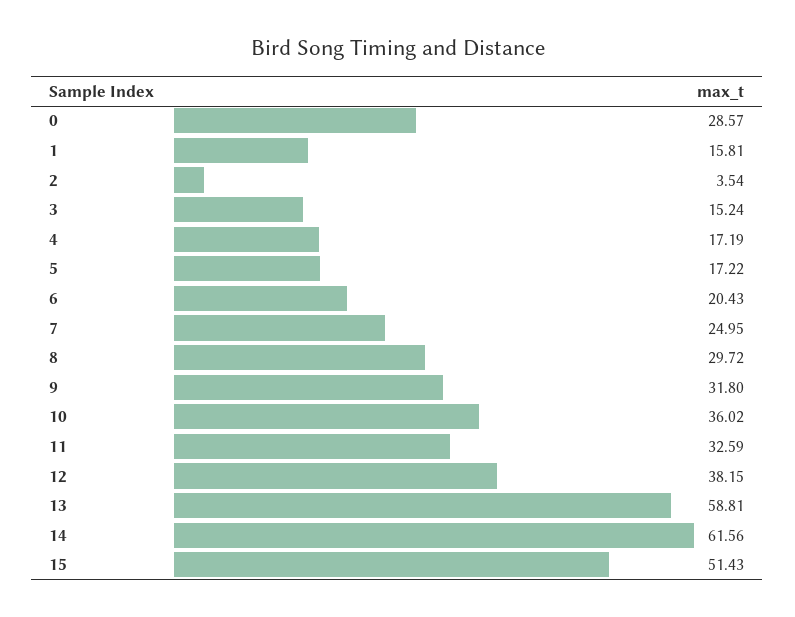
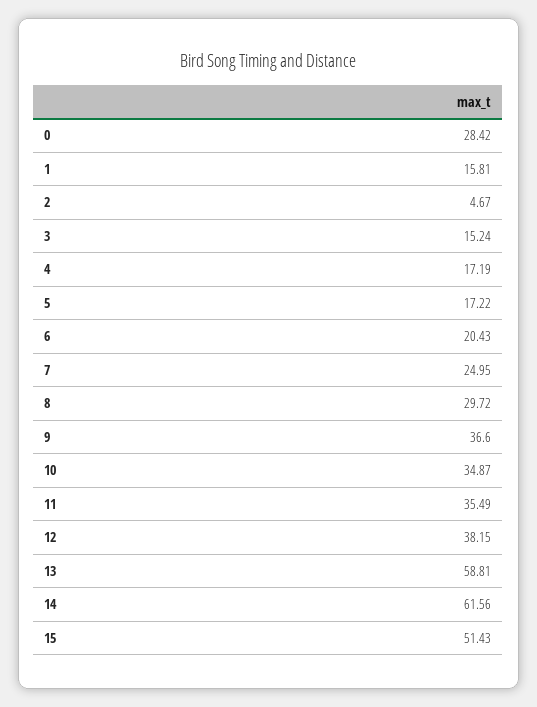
0: 28.57 -> 28.42
2: 3.54 -> 4.67
9: 31.8 -> 36.6
10: 36.02 -> 34.87
11: 32.59 -> 35.49

